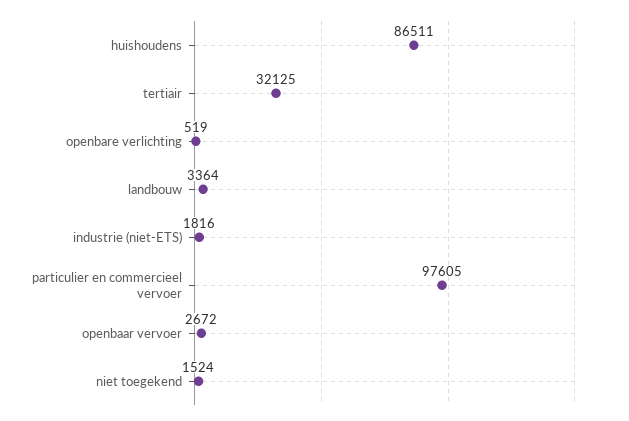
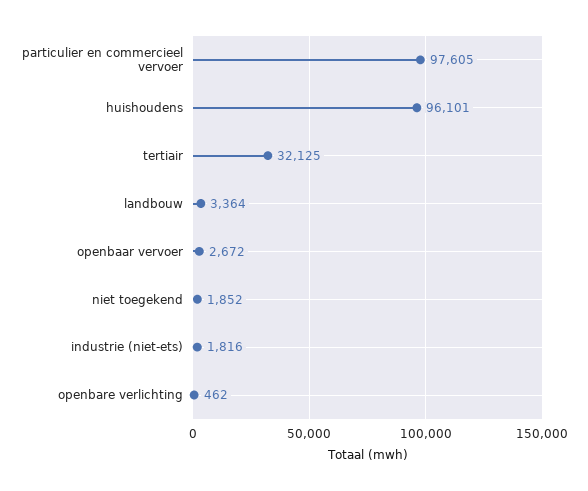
huishoudens: 86511 -> 96101
openbare verlichting: 519 -> 462
niet toegekend: 1524 -> 1852

